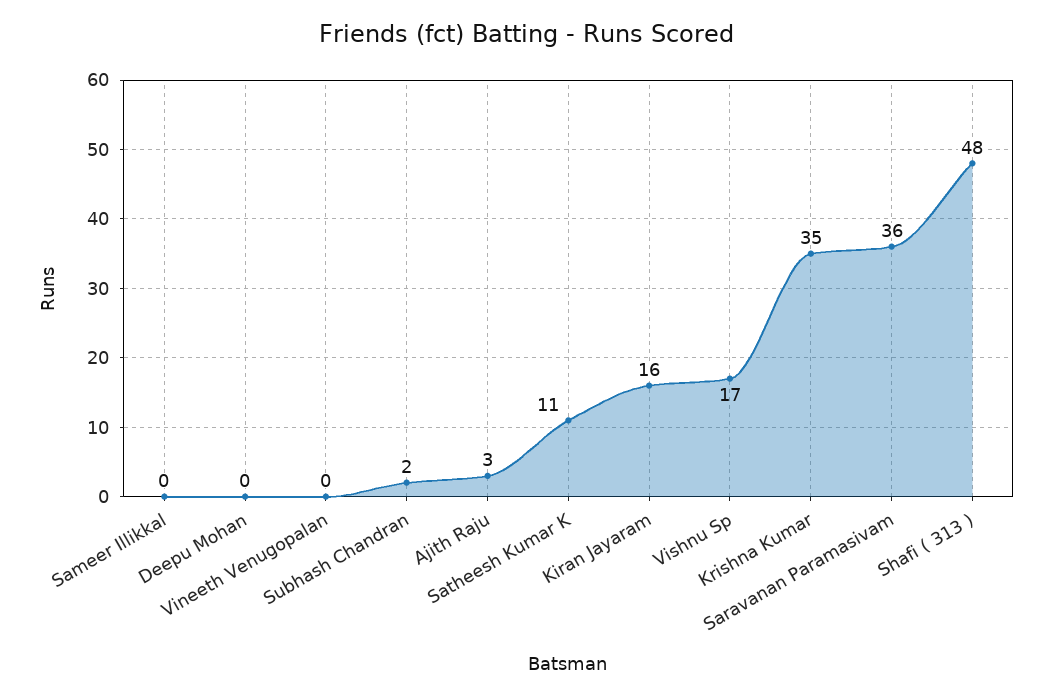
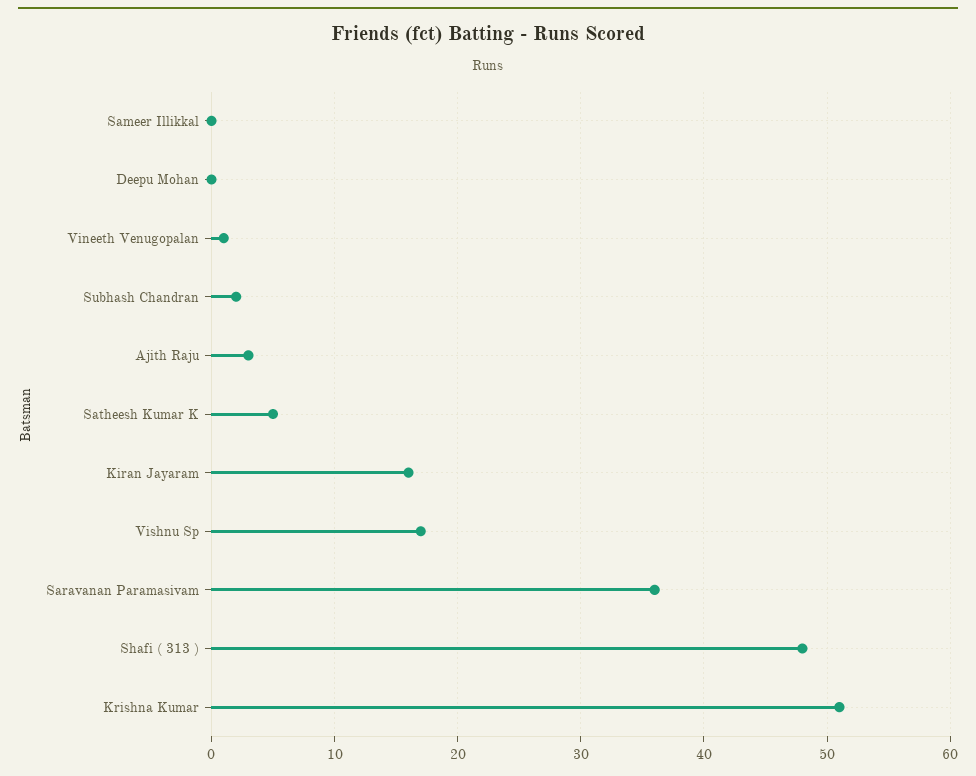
Vineeth Venugopalan: 0 -> 1
Satheesh Kumar K: 11 -> 5
Krishna Kumar: 35 -> 51

